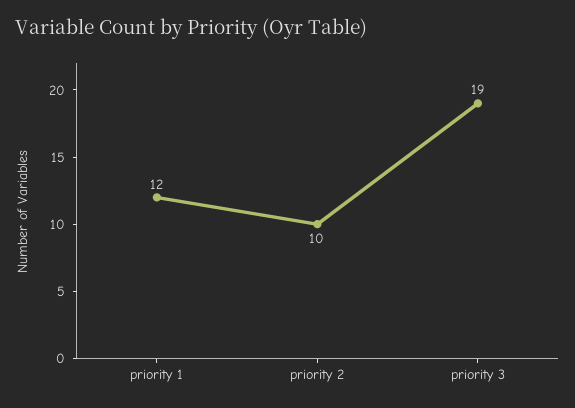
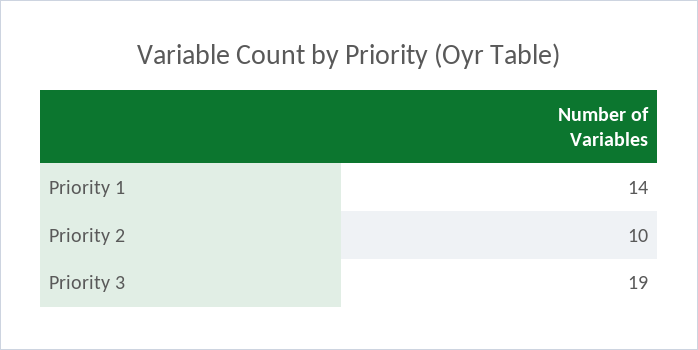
priority 1: 12 -> 14

